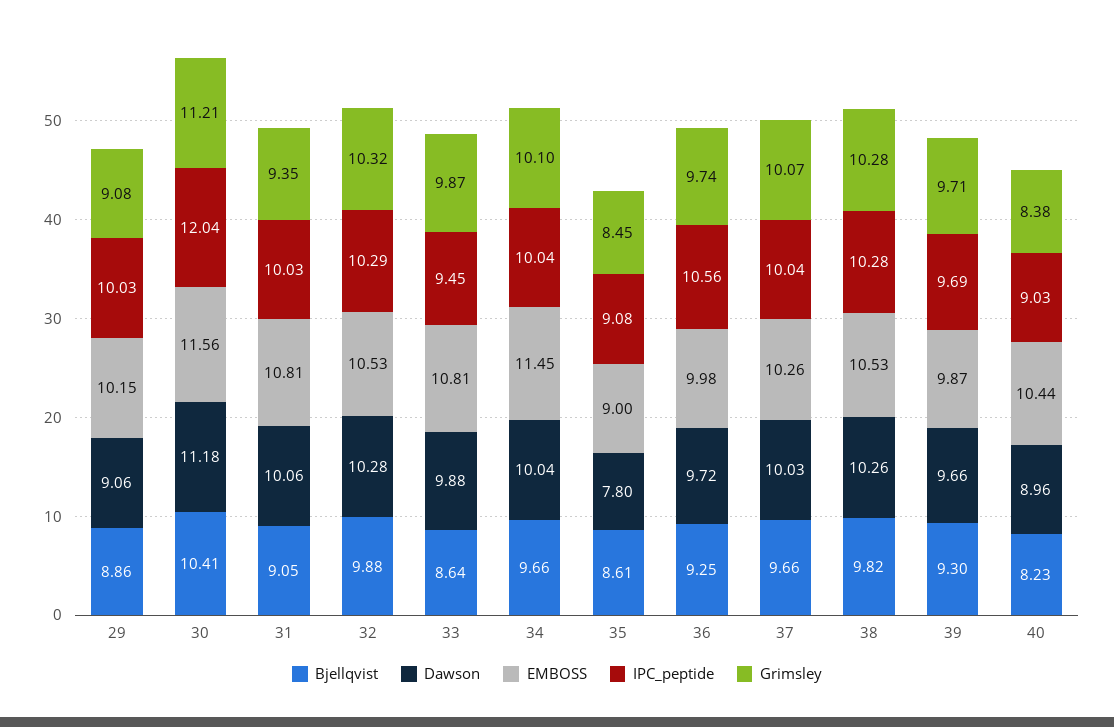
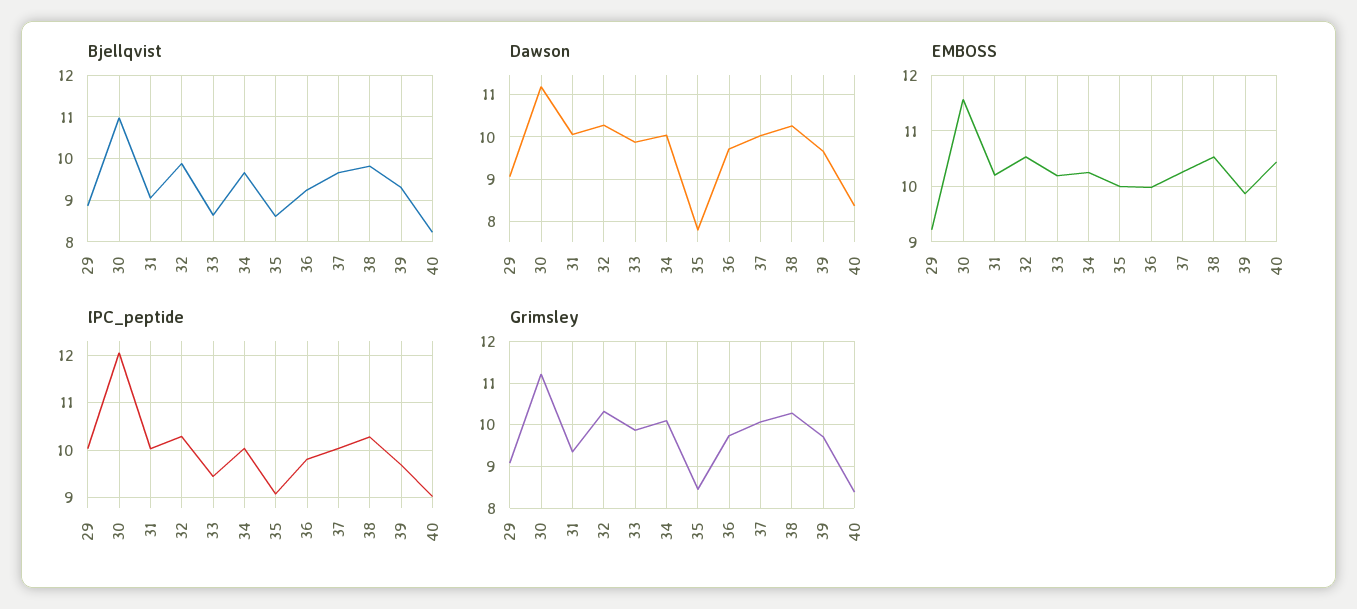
EMBOSS, 29: 10.15 -> 9.2
Bjellqvist, 30: 10.41 -> 11
EMBOSS, 31: 10.81 -> 10.2
EMBOSS, 33: 10.81 -> 10.2
EMBOSS, 34: 11.45 -> 10.2
EMBOSS, 35: 9 -> 10
IPC_peptide, 36: 10.56 -> 9.8
Dawson, 40: 8.96 -> 8.4

